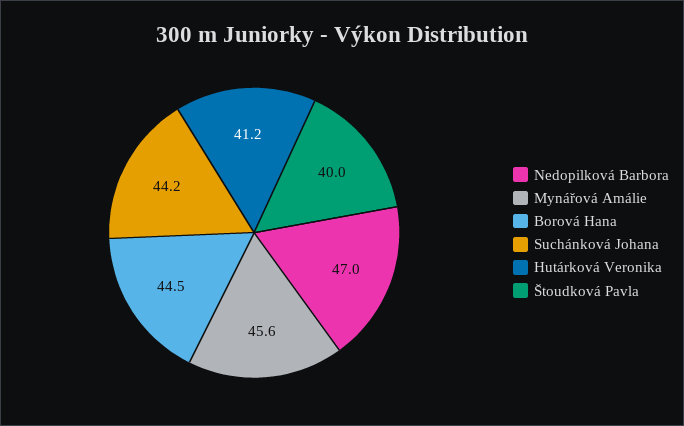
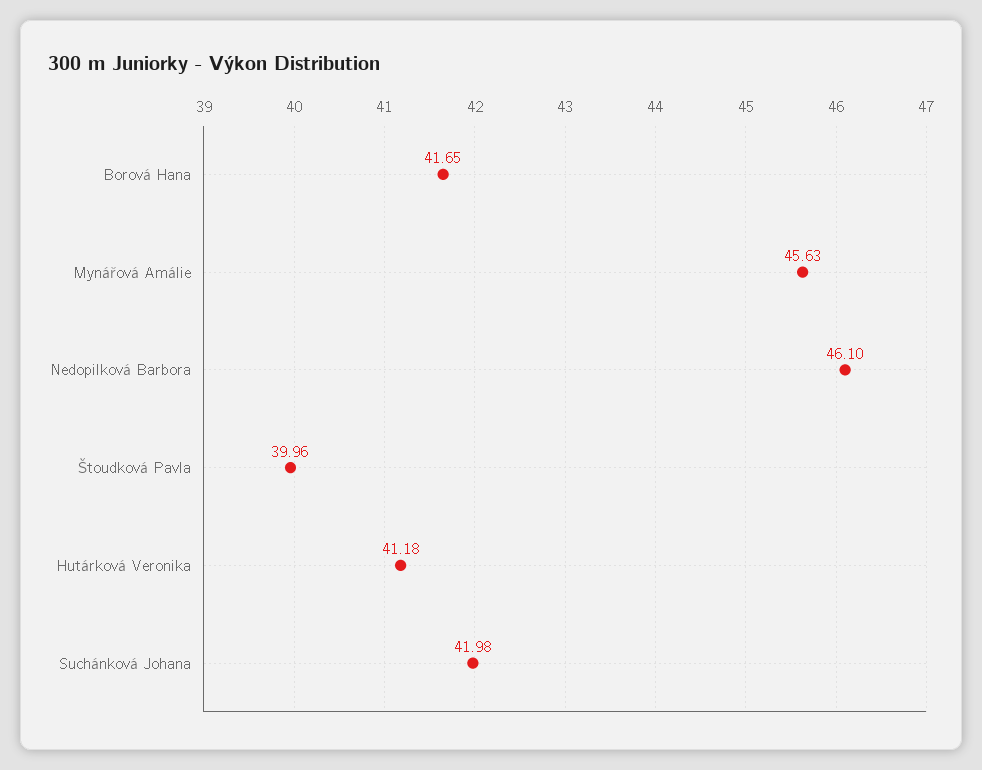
Nedopilková Barbora: 47 -> 46.1
Borová Hana: 44.5 -> 41.65
Suchánková Johana: 44.2 -> 41.98

